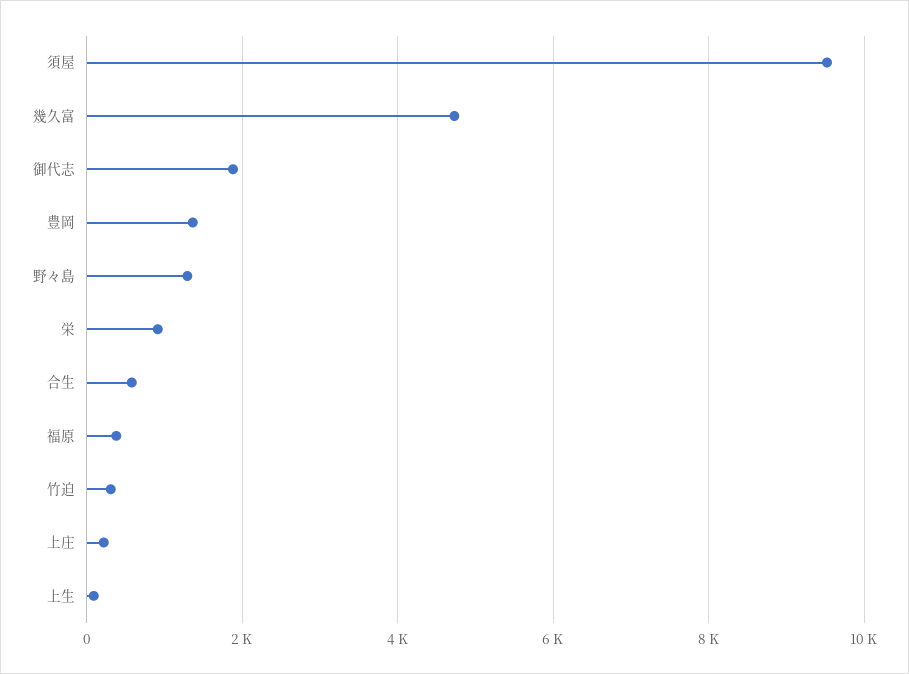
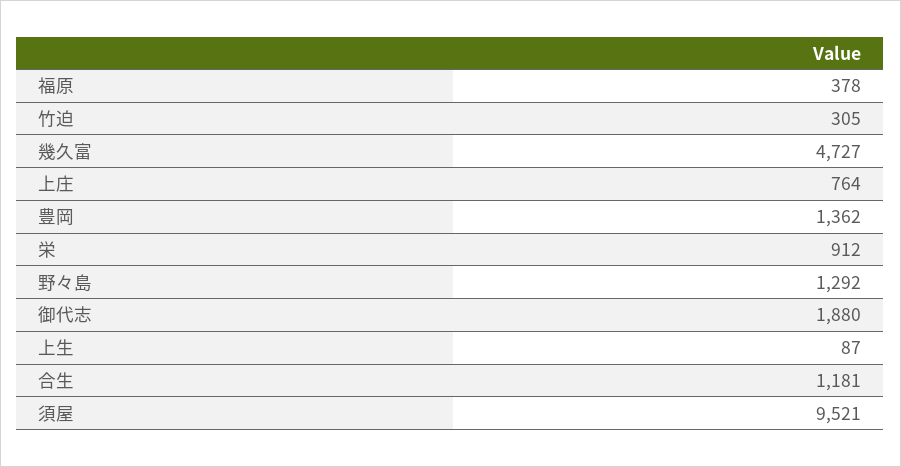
合生: 600 -> 1181
上庄: 200 -> 764

